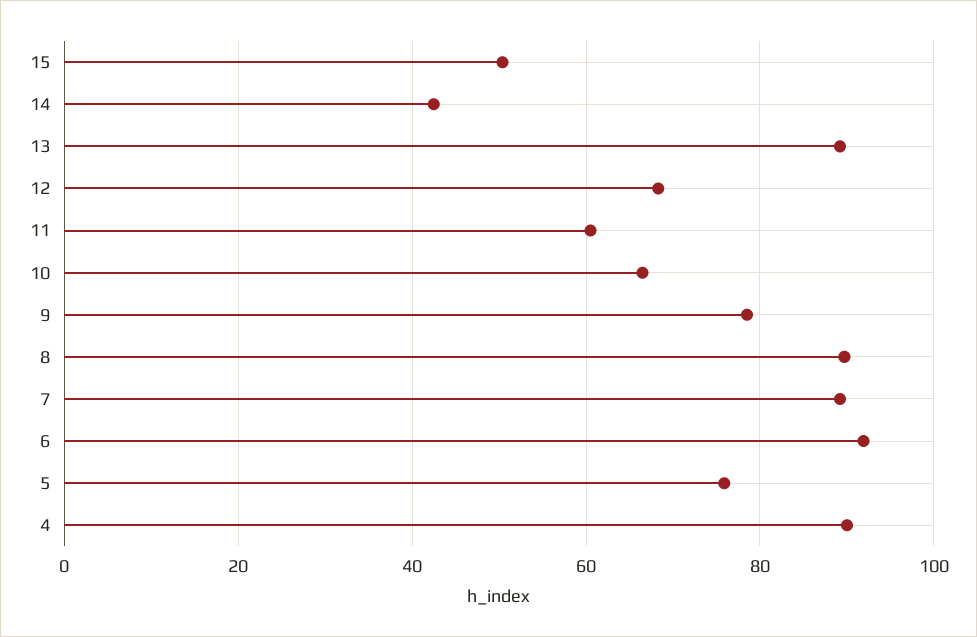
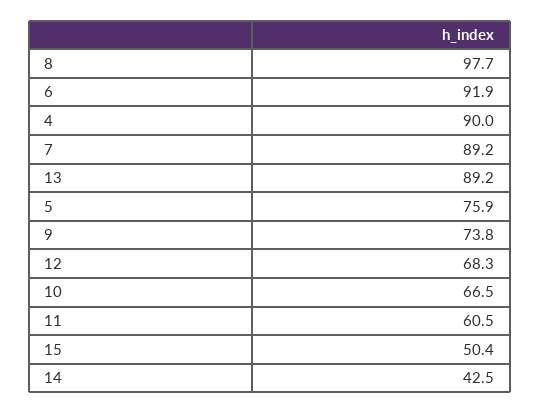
9: 78 -> 73.8
8: 90 -> 97.7

